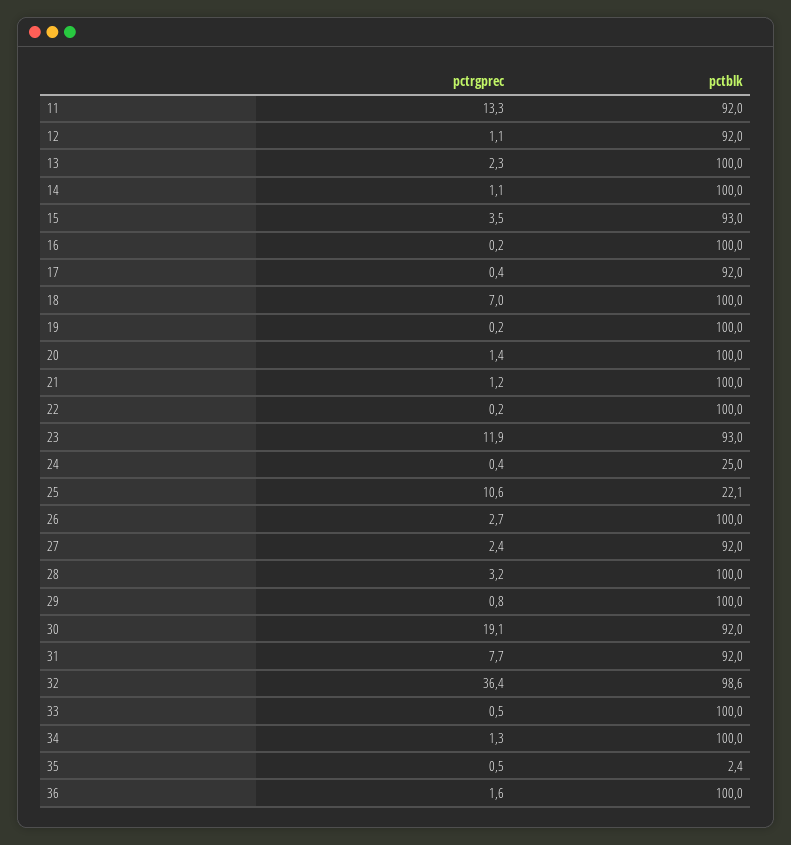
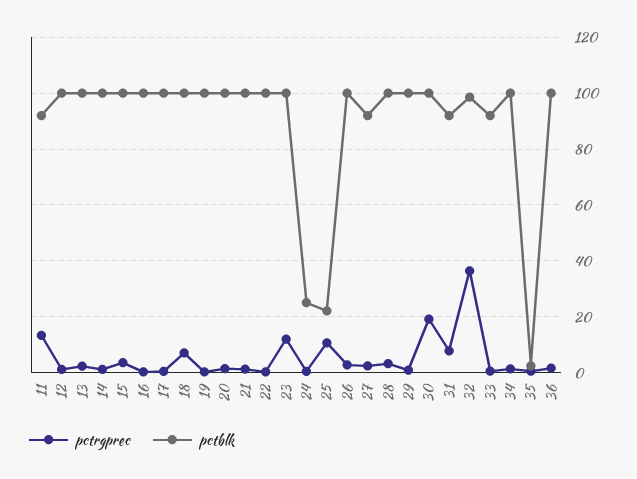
pctblk, 12: 92 -> 100
pctblk, 15: 93 -> 100
pctblk, 17: 92 -> 100
pctblk, 23: 93 -> 100
pctblk, 30: 92 -> 100
pctblk, 33: 100 -> 92.5

